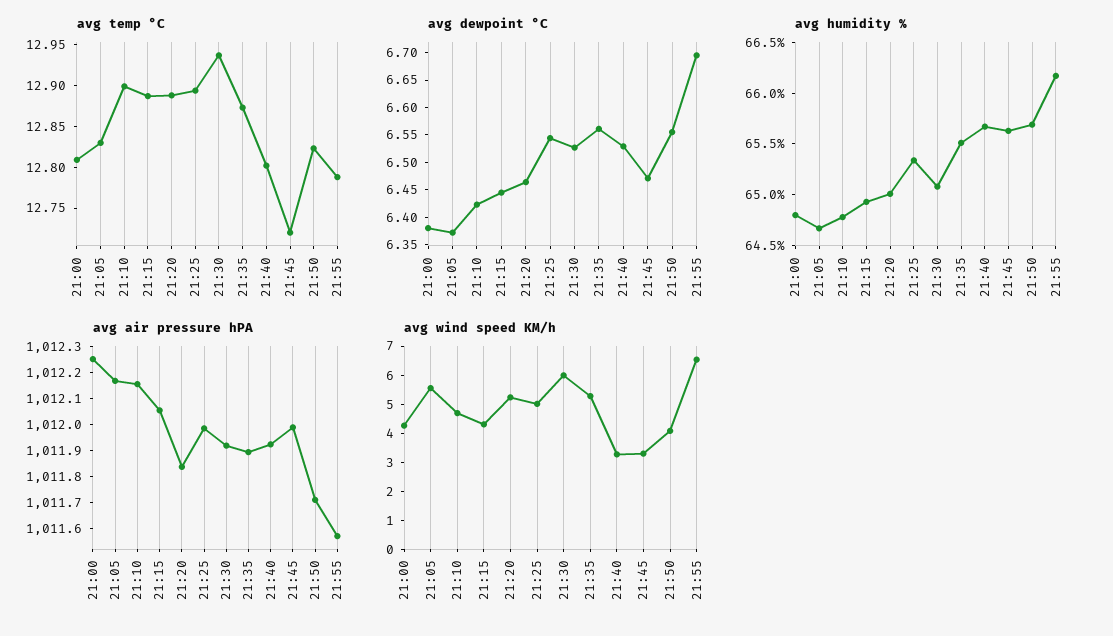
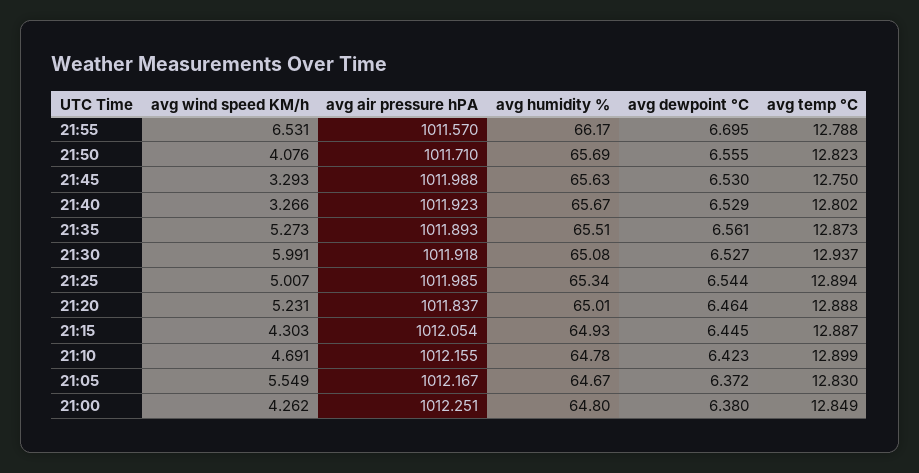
avg temp °C, 21:00: 12.81 -> 12.849
avg temp °C, 21:45: 12.72 -> 12.75
avg dewpoint °C, 21:45: 6.475 -> 6.53

